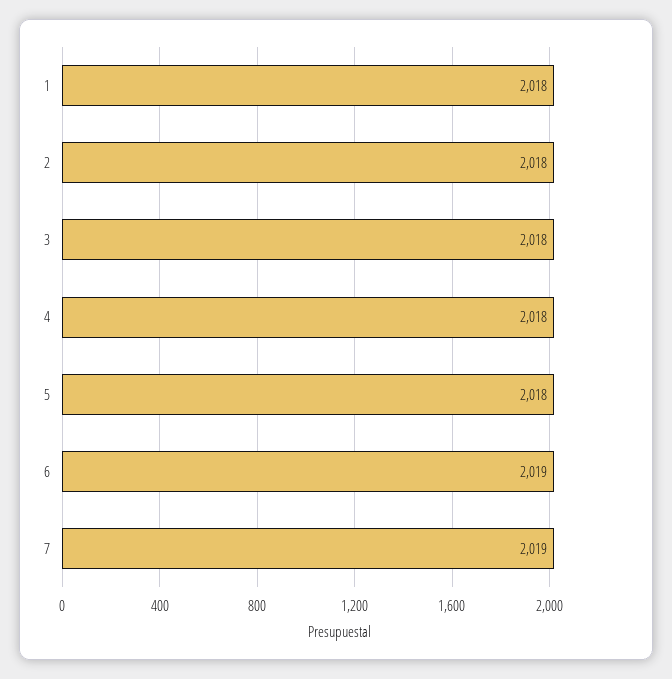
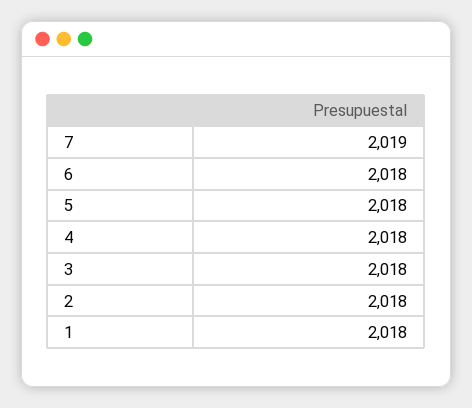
6: 2019 -> 2018

